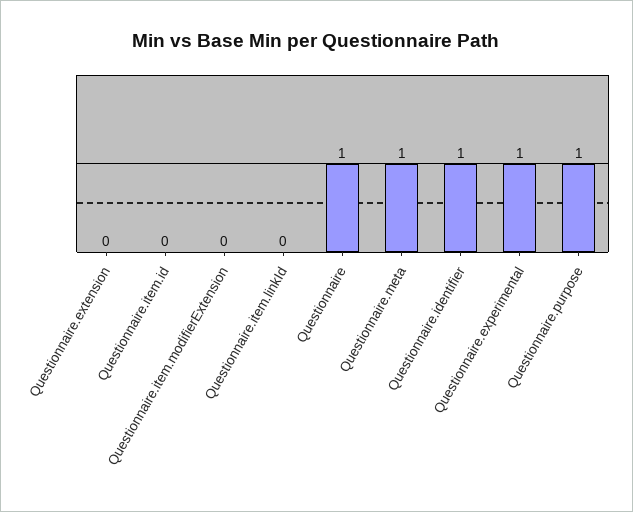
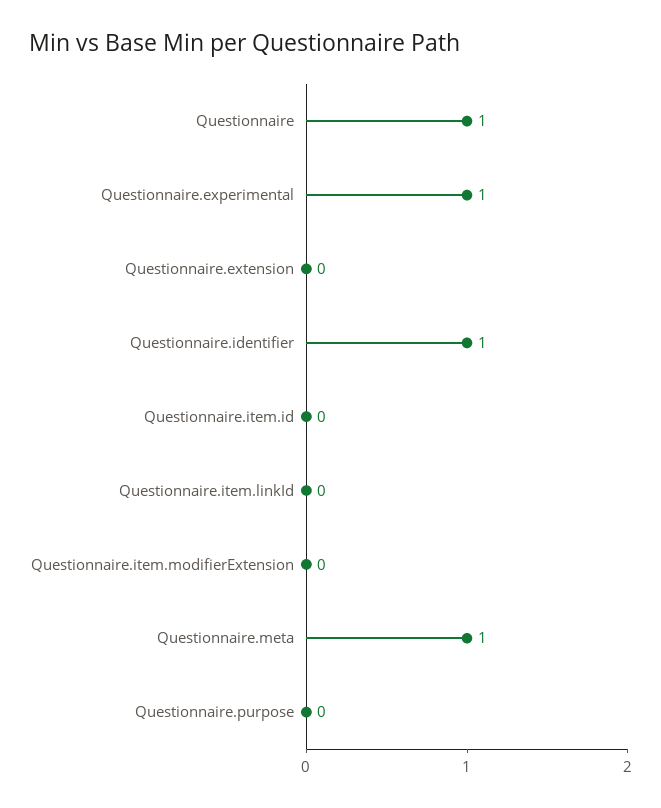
Questionnaire.purpose: 1 -> 0

